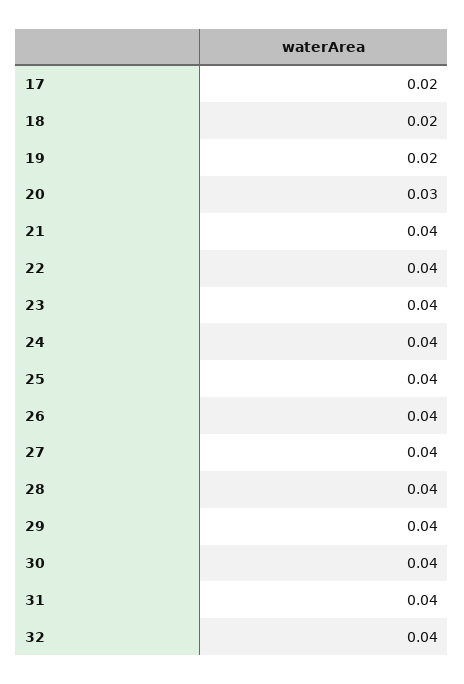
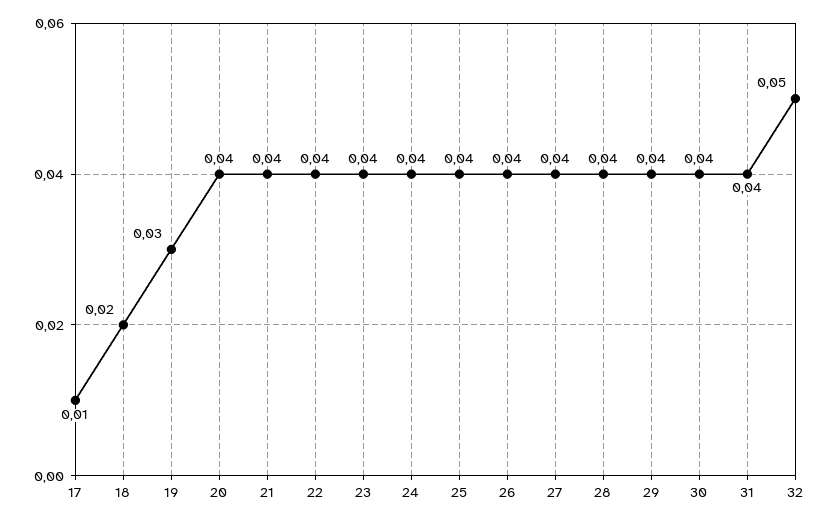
17: 0.02 -> 0.01
19: 0.02 -> 0.03
20: 0.03 -> 0.04
32: 0.04 -> 0.05

